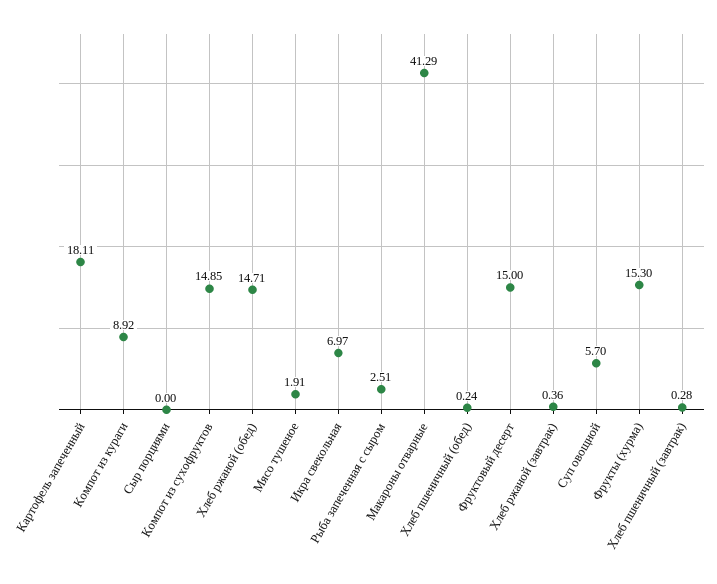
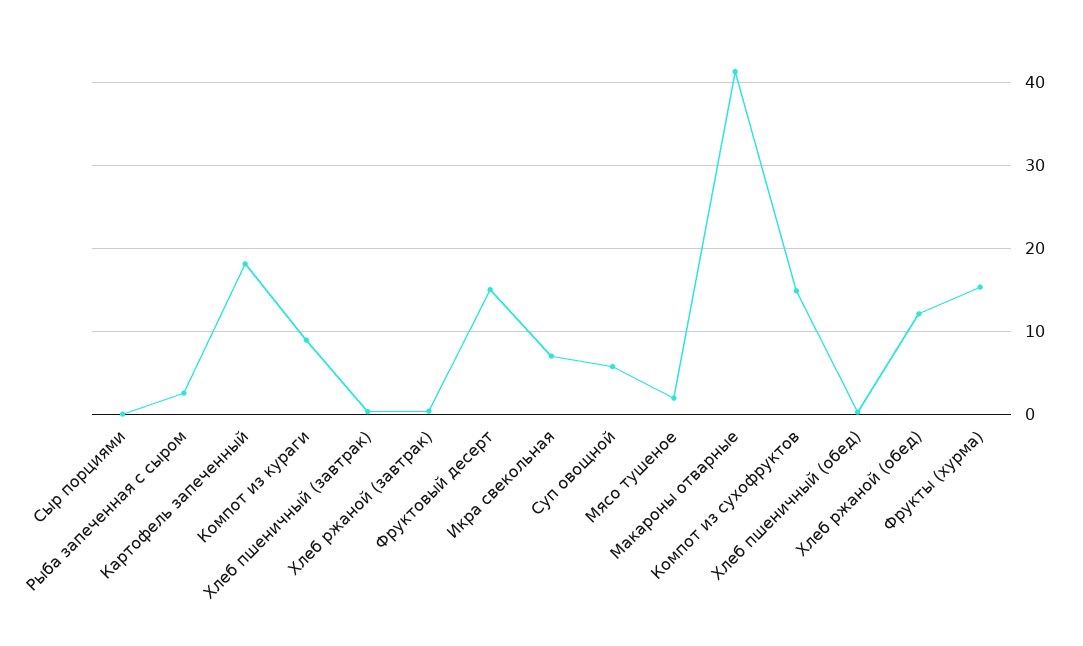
Хлеб ржаной (обед): 14.71 -> 12

